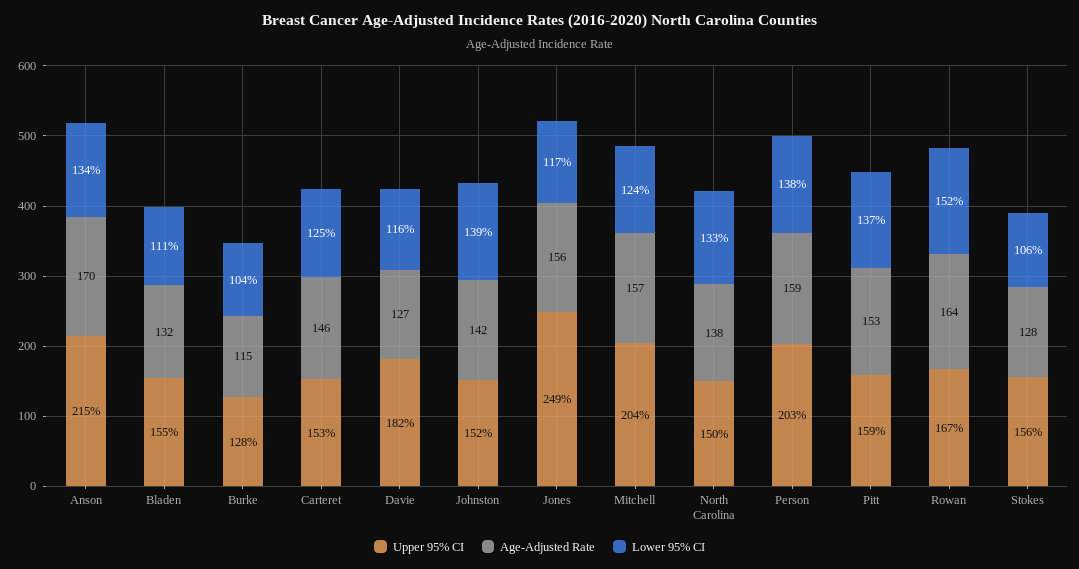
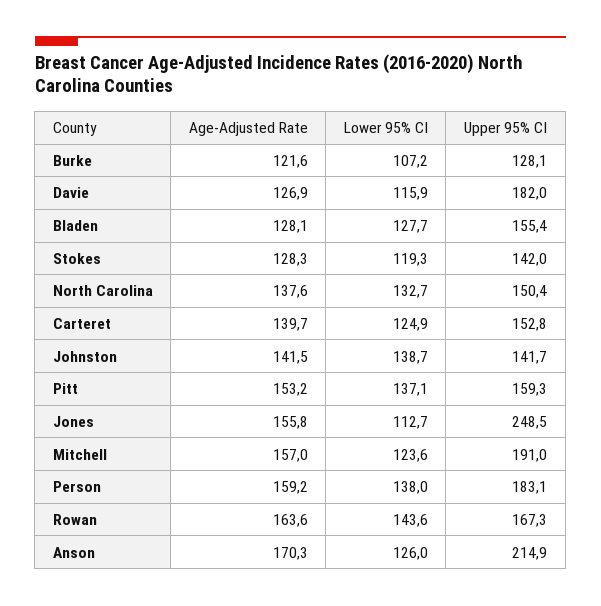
Lower 95% CI, Anson: 134 -> 126
Age-Adjusted Rate, Bladen: 132 -> 128.1
Lower 95% CI, Bladen: 111 -> 127.7
Age-Adjusted Rate, Burke: 115 -> 121.6
Lower 95% CI, Burke: 104 -> 107.2
Age-Adjusted Rate, Carteret: 146 -> 139.7
Upper 95% CI, Johnston: 152 -> 141.7
Lower 95% CI, Jones: 117 -> 112.7
Upper 95% CI, Mitchell: 204 -> 191
Upper 95% CI, Person: 203 -> 183.1
Lower 95% CI, Rowan: 152 -> 143.6
Upper 95% CI, Stokes: 156 -> 142
Lower 95% CI, Stokes: 106 -> 119.3

